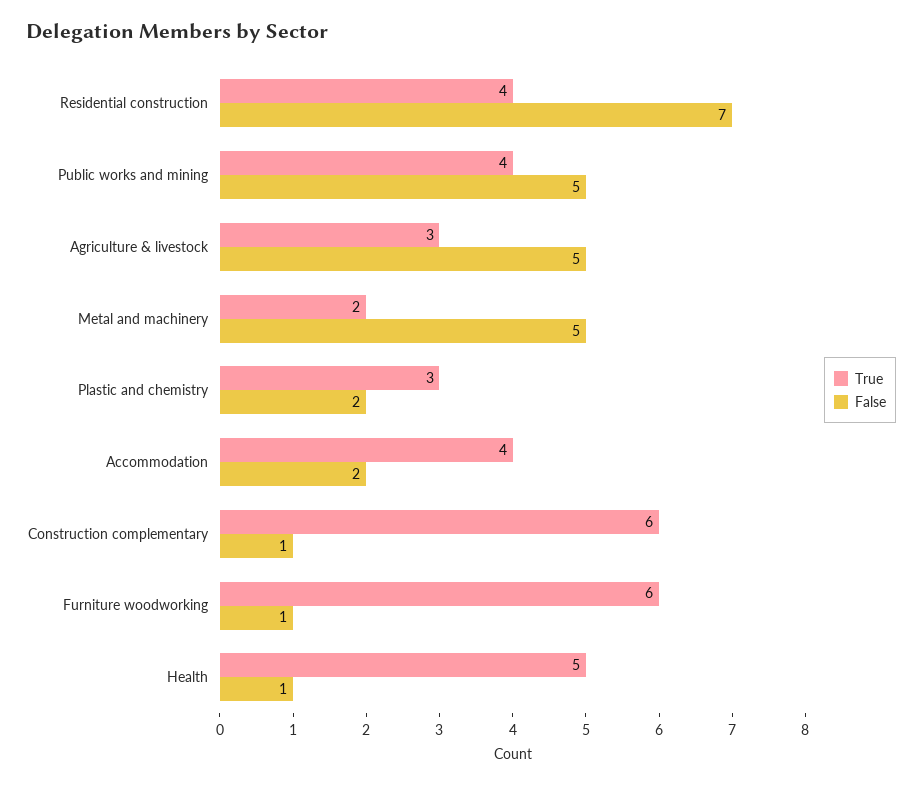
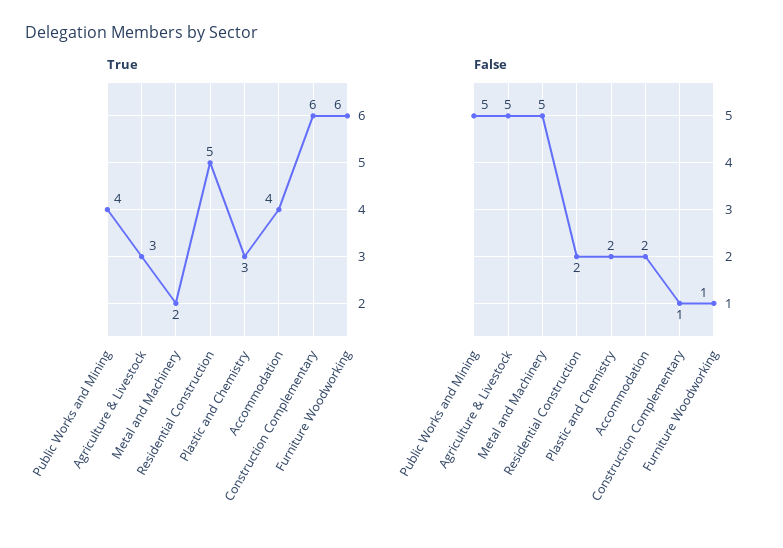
True, Residential construction: 4 -> 5
False, Residential construction: 7 -> 2
True, Health: 5 -> none
False, Health: 1 -> none

